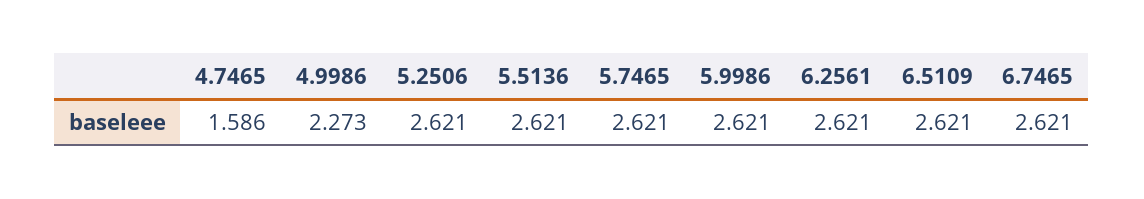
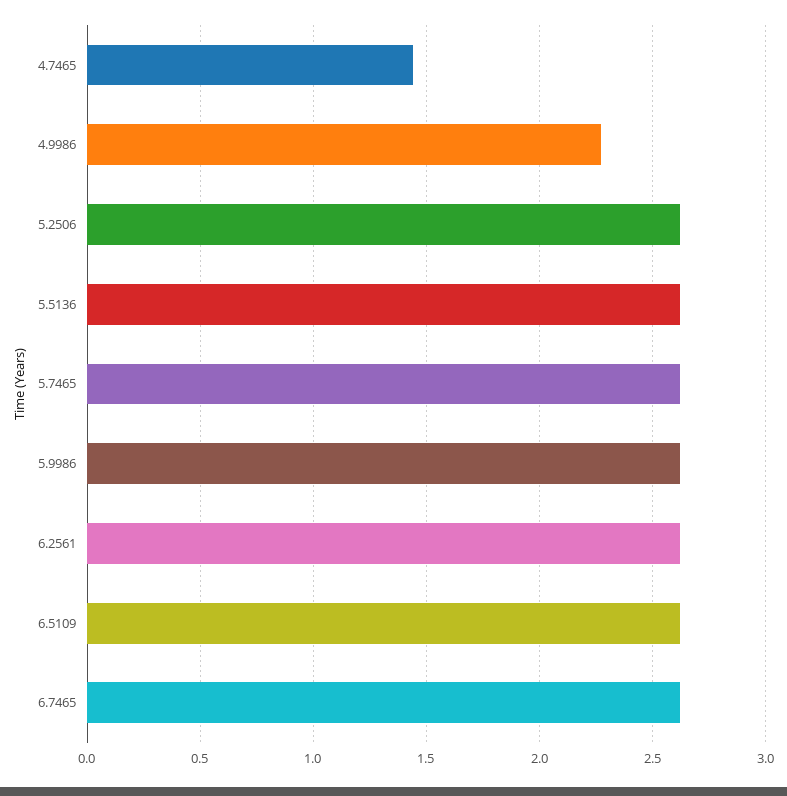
4.7465: 1.586 -> 1.45

